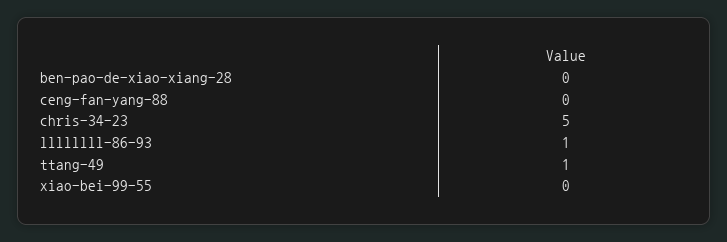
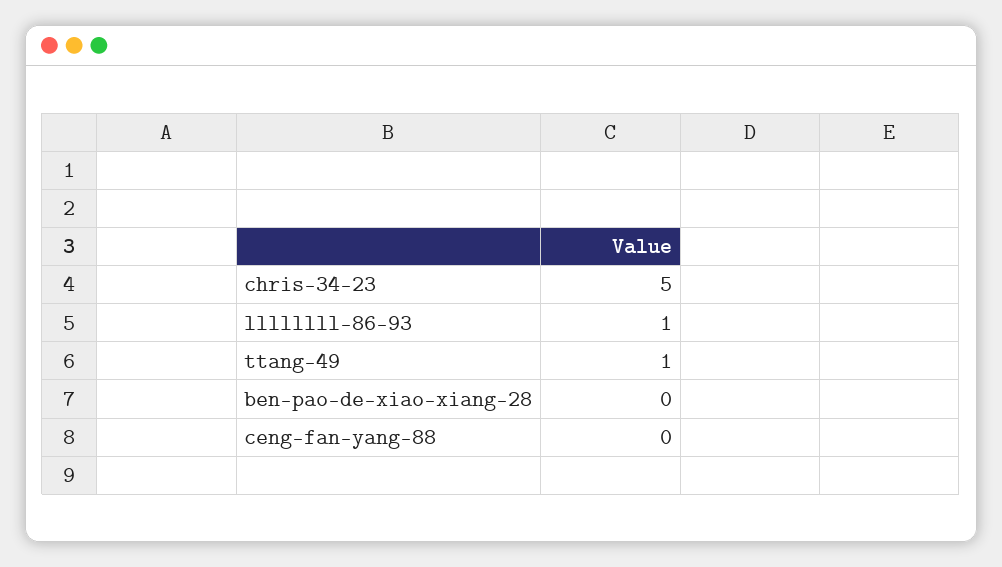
xiao-bei-99-55: 0 -> none

